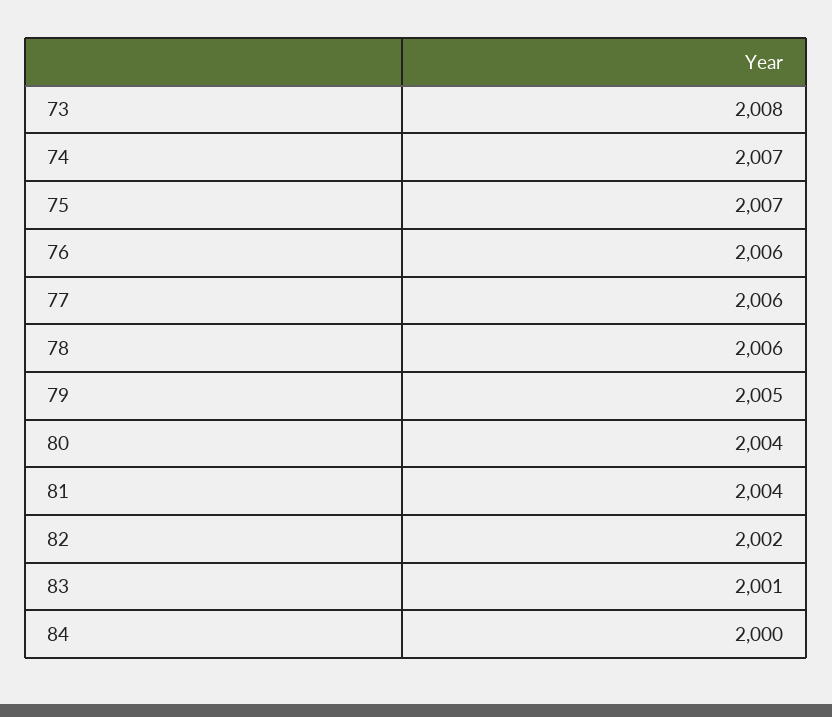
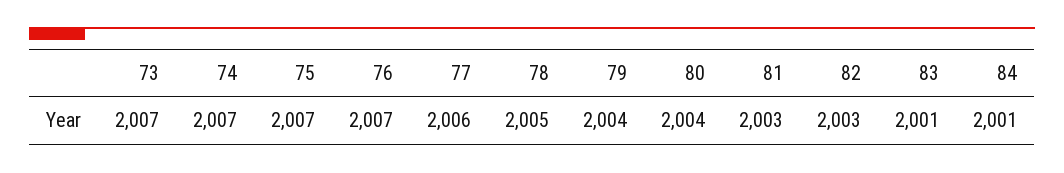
73: 2008 -> 2007
76: 2006 -> 2007
78: 2006 -> 2005
79: 2005 -> 2004
81: 2004 -> 2003
82: 2002 -> 2003
84: 2000 -> 2001

